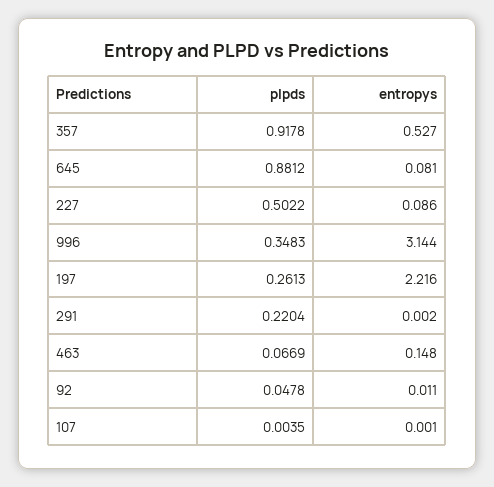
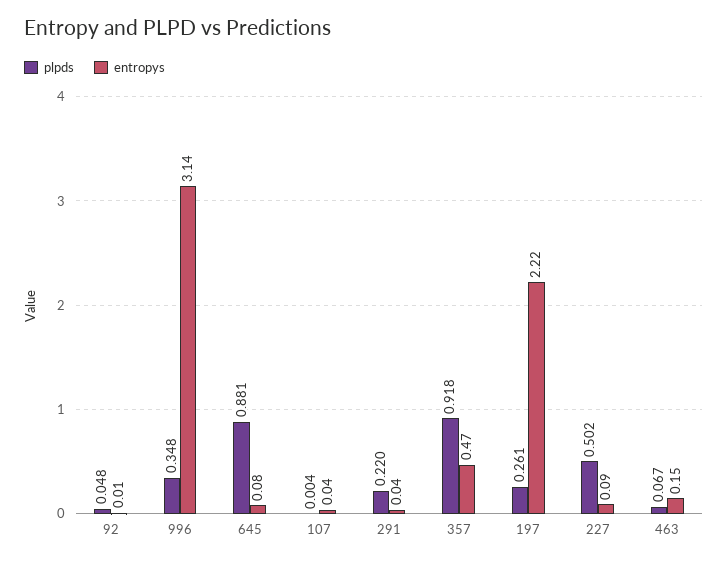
entropys, 357: 0.527 -> 0.47
entropys, 291: 0.002 -> 0.04
entropys, 107: 0.001 -> 0.04

